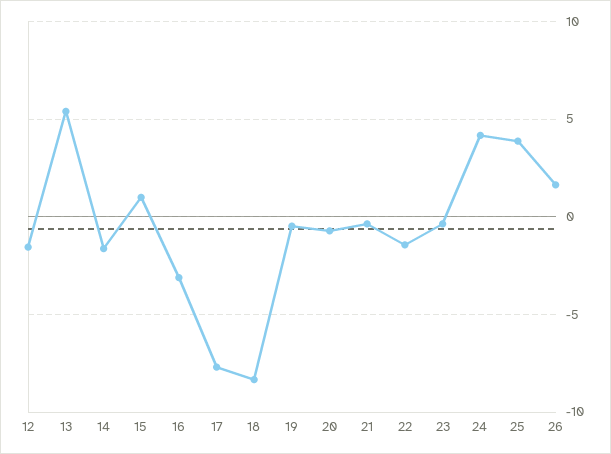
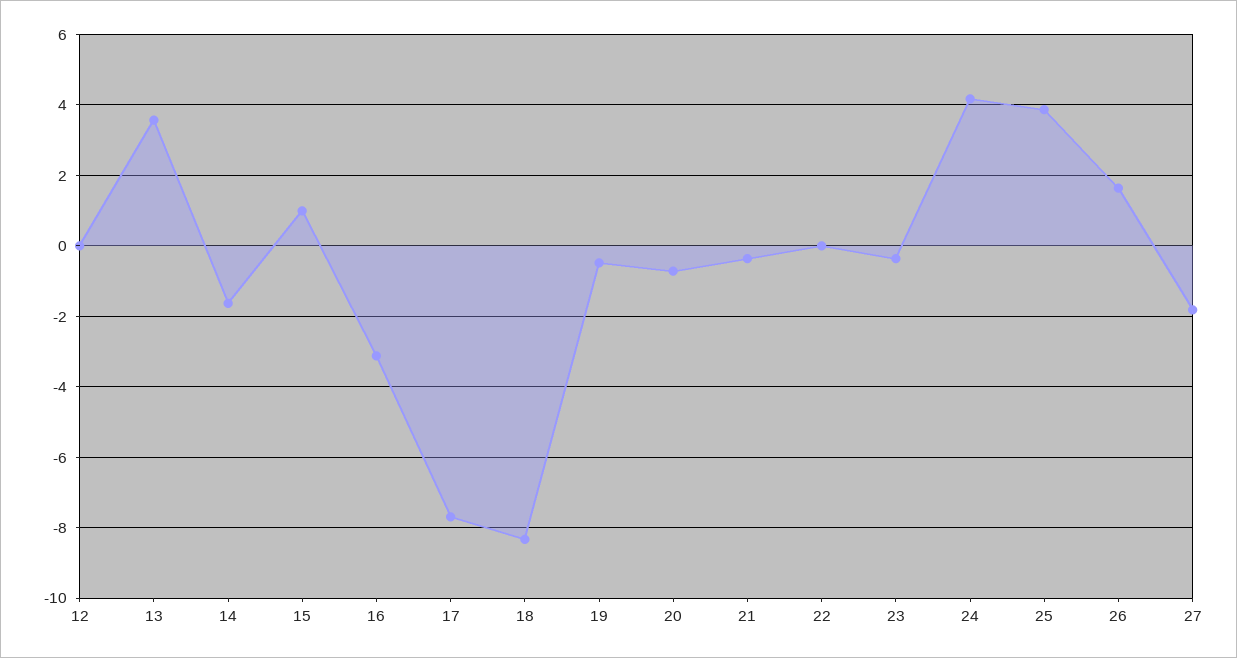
12: -1.5 -> 0
13: 5.5 -> 3.6
22: -1.5 -> 0
27: none -> -1.8

